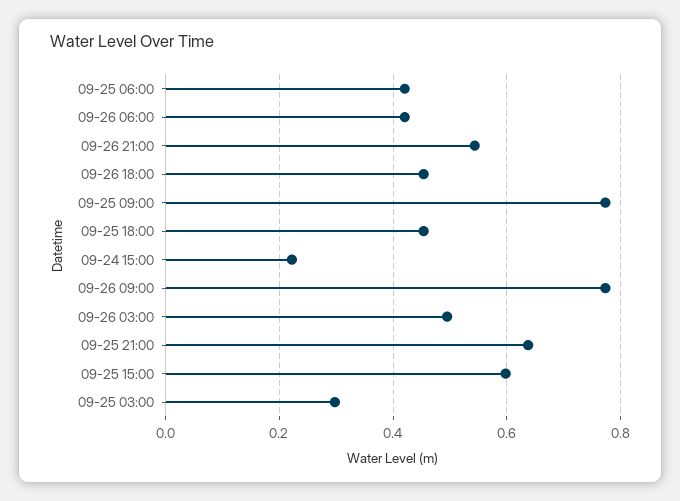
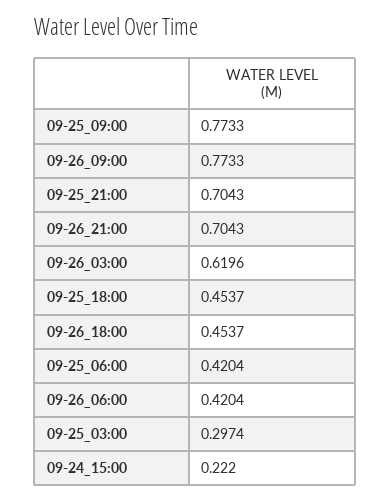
09-26 21:00: 0.54 -> 0.7043
09-26 03:00: 0.5 -> 0.6196
09-25 21:00: 0.64 -> 0.7043
09-25 15:00: 0.6 -> none

